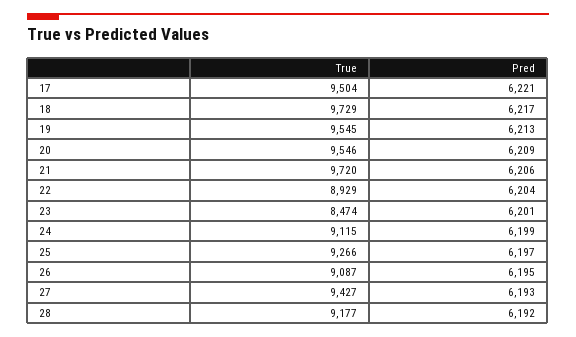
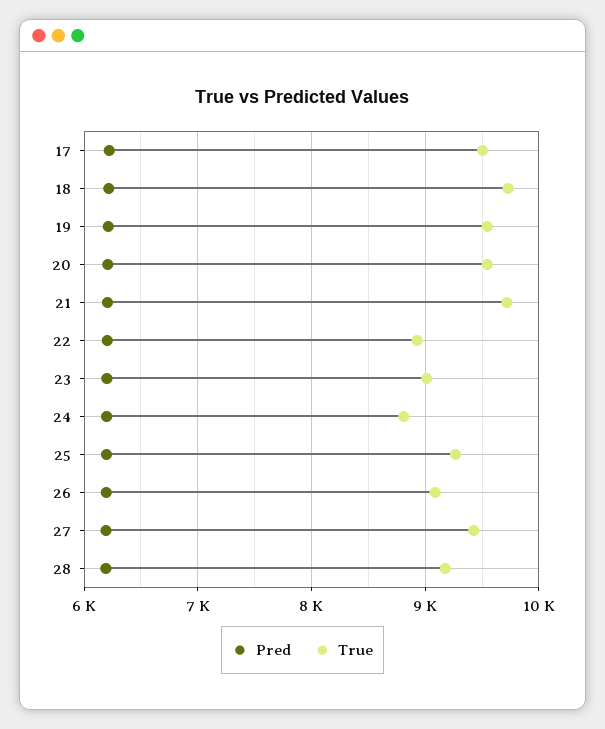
True, 23: 8474 -> 9000
True, 24: 9115 -> 8800

